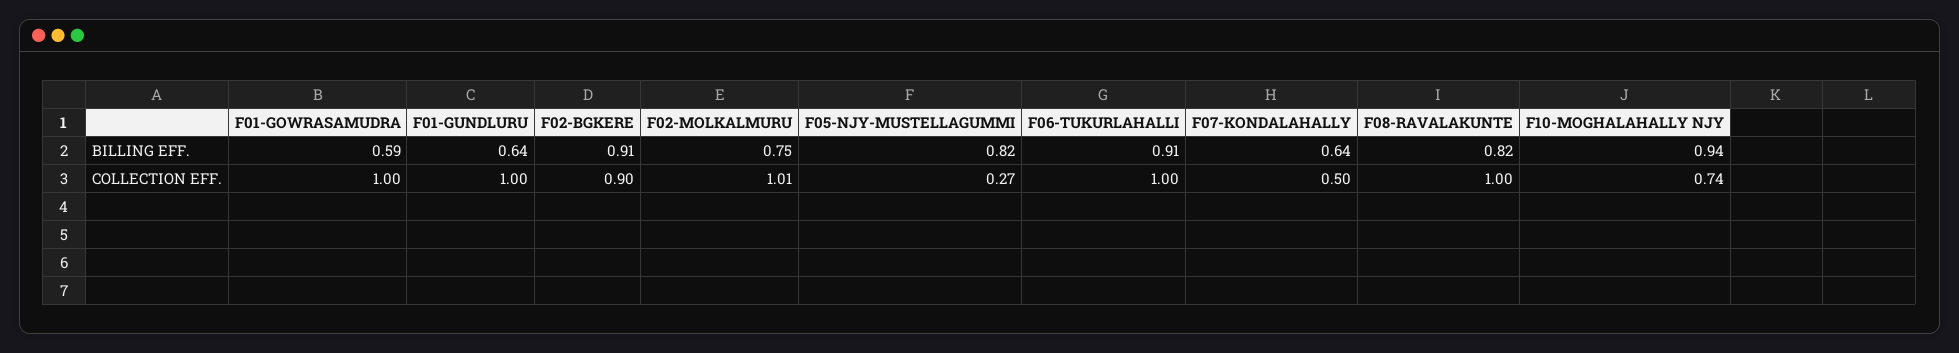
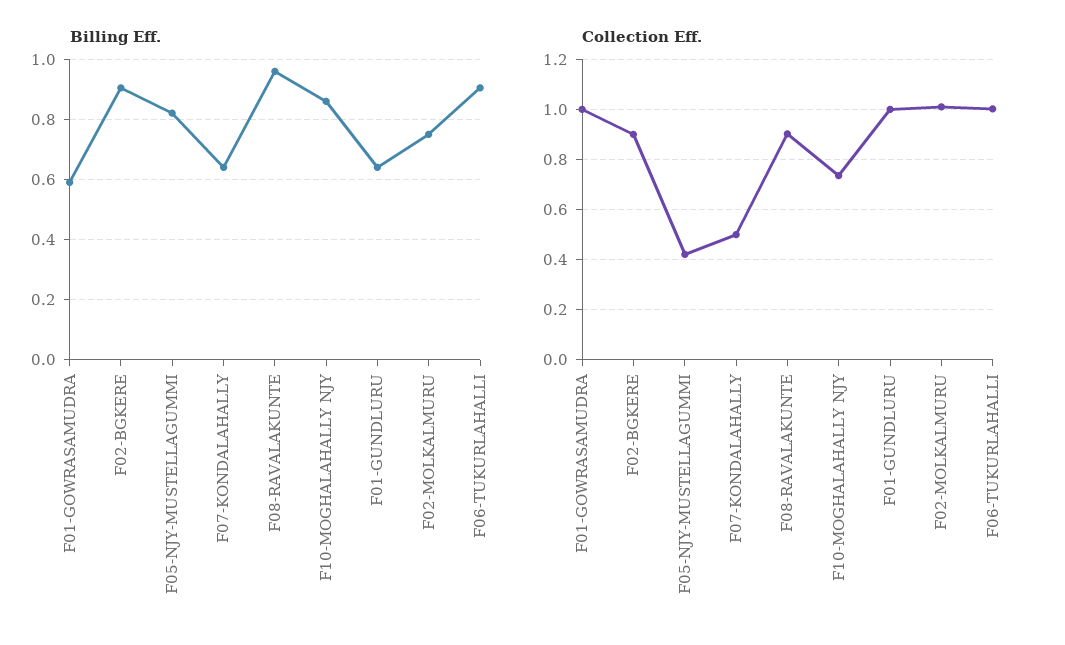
BILLING EFF., F08-RAVALAKUNTE: 0.82 -> 0.96
BILLING EFF., F10-MOGHALAHALLY NJY: 0.94 -> 0.86
COLLECTION EFF., F05-NJY-MUSTELLAGUMMI: 0.27 -> 0.425
COLLECTION EFF., F08-RAVALAKUNTE: 1 -> 0.9

